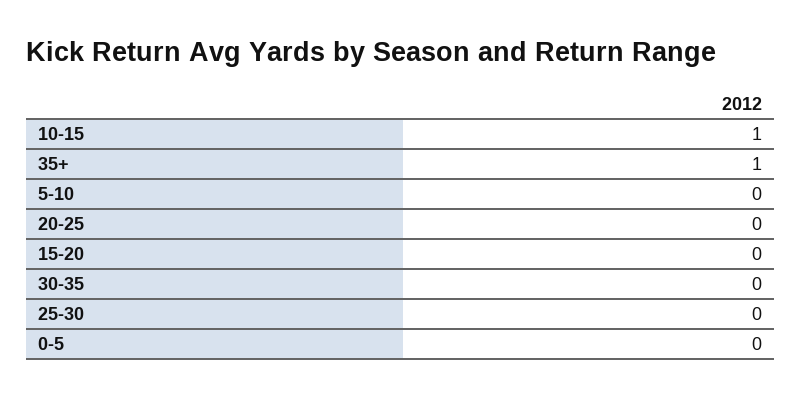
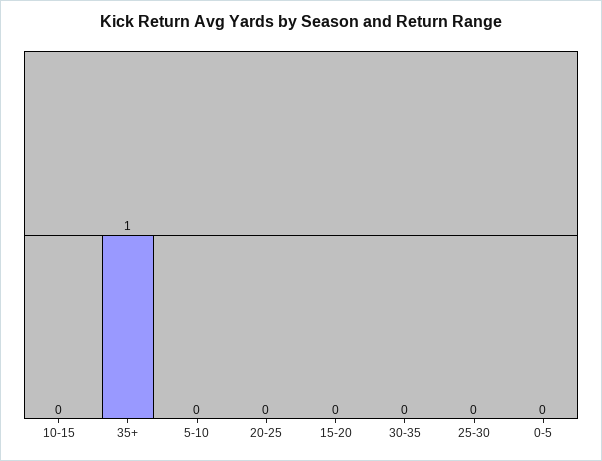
10-15: 1 -> 0

